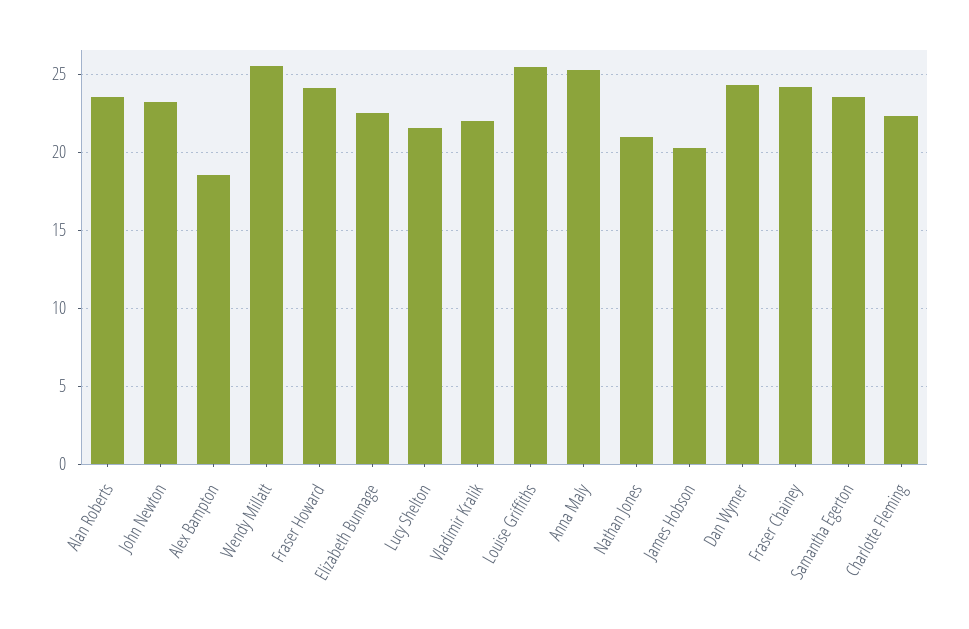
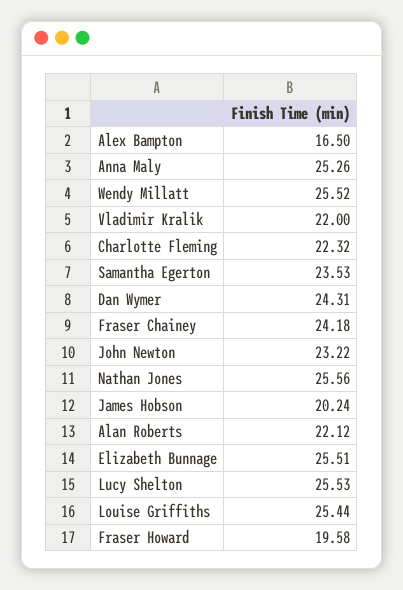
Alan Roberts: 23.5 -> 22.12
Alex Bampton: 18.5 -> 16.5
Fraser Howard: 24 -> 19.58
Elizabeth Bunnage: 22.5 -> 25.51
Lucy Shelton: 21.5 -> 25.53
Nathan Jones: 21 -> 25.56

